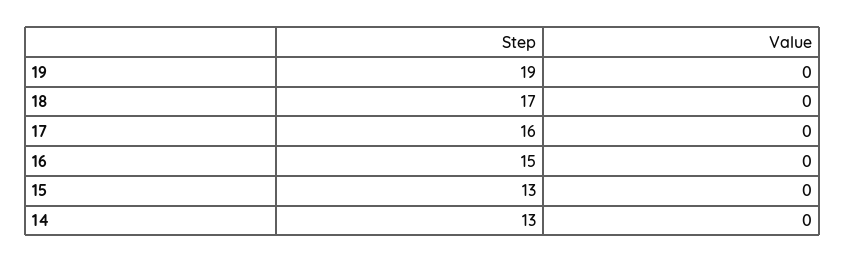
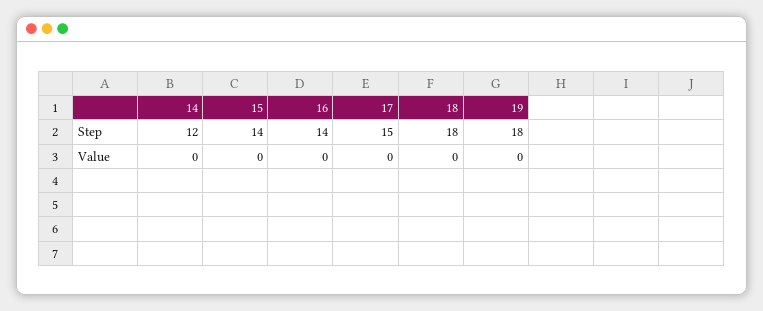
Step, 19: 19 -> 18
Step, 18: 17 -> 18
Step, 17: 16 -> 15
Step, 16: 15 -> 14
Step, 15: 13 -> 14
Step, 14: 13 -> 12

